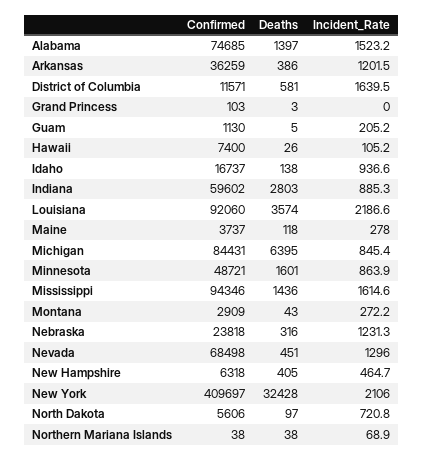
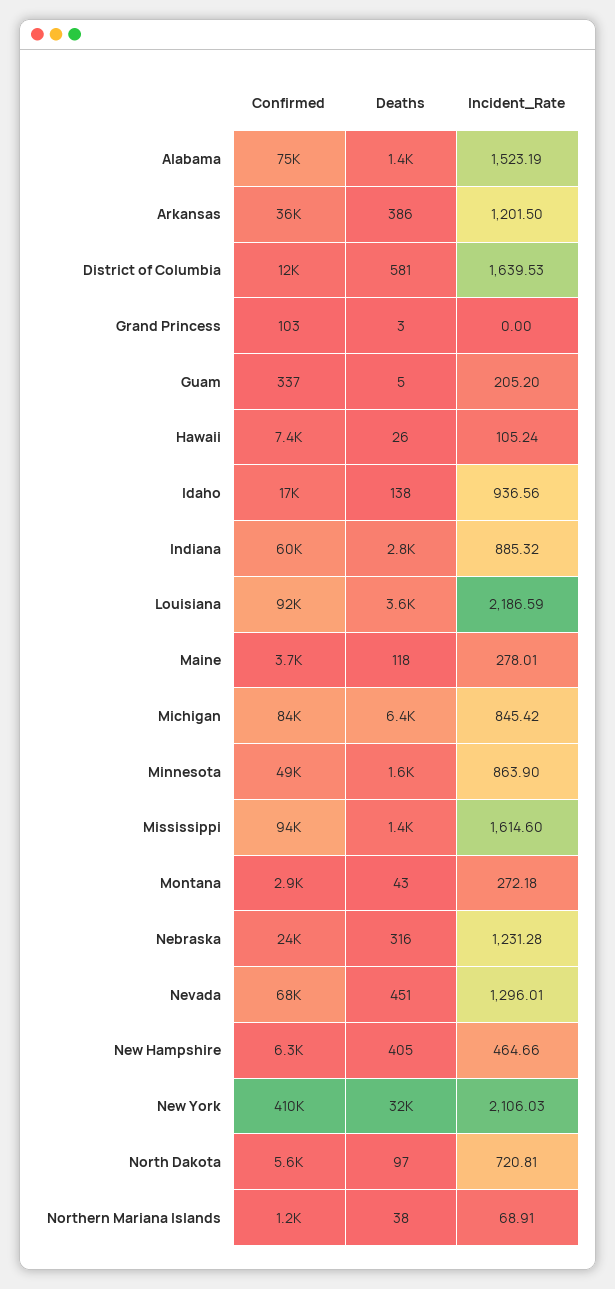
Confirmed, Guam: 1130 -> 337
Confirmed, Northern Mariana Islands: 38 -> 1200

